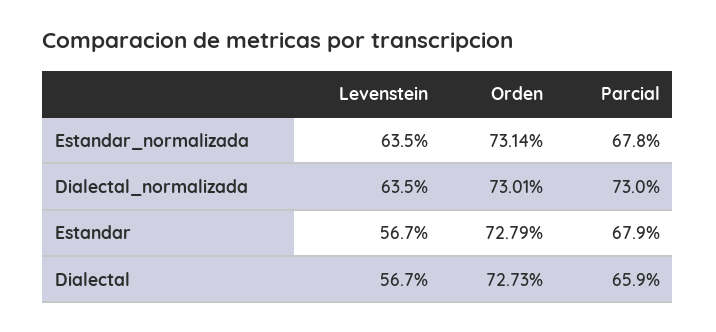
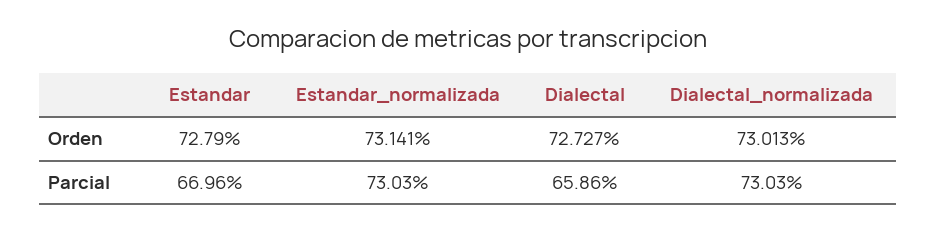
Levenstein, Estandar_normalizada: 63.5 -> none
Parcial, Estandar_normalizada: 67.8 -> 73.03
Levenstein, Dialectal_normalizada: 63.5 -> none
Levenstein, Estandar: 56.7 -> none
Parcial, Estandar: 67.9 -> 66.96
Levenstein, Dialectal: 56.7 -> none

